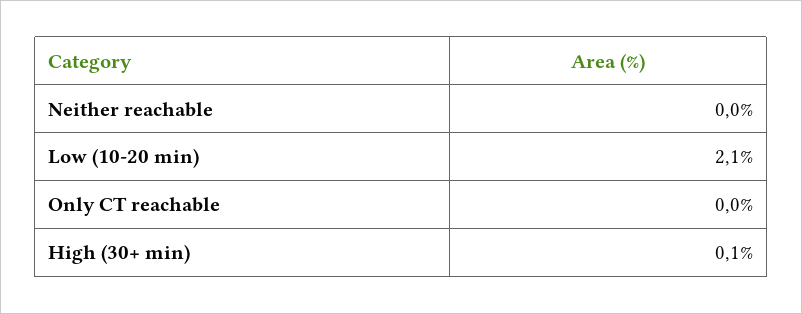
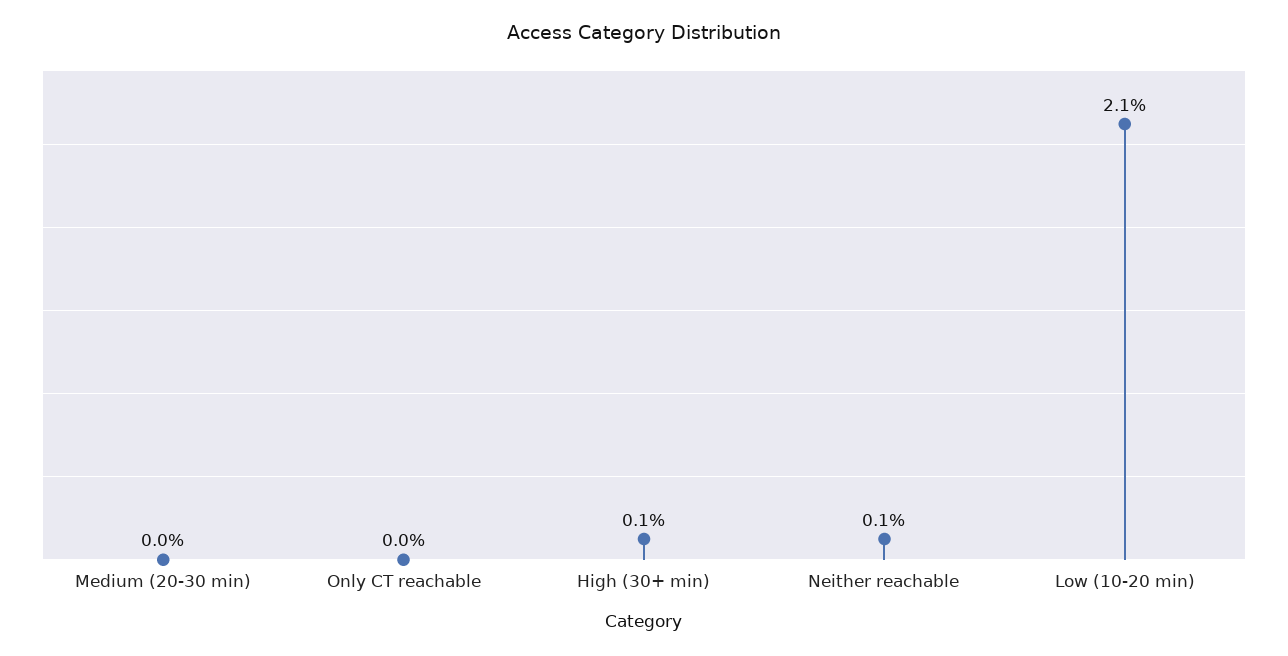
Neither reachable: 0 -> 0.1
Medium (20-30 min): none -> 0

